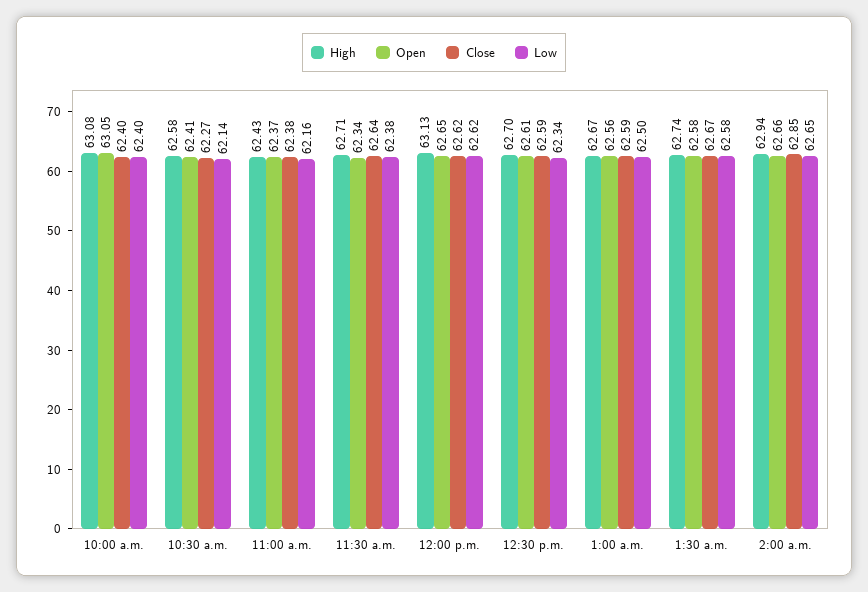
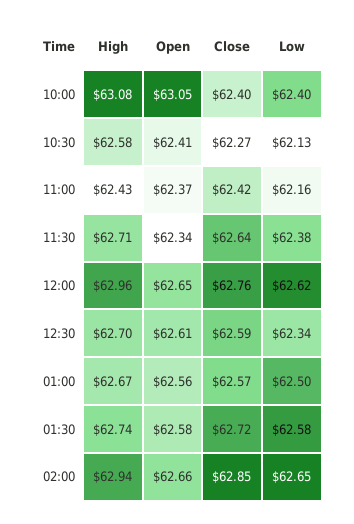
Low, 10:30 a.m.: 62.14 -> 62.13
Close, 11:00 a.m.: 62.38 -> 62.42
High, 12:00 p.m.: 63.13 -> 62.96
Close, 12:00 p.m.: 62.62 -> 62.76
Close, 1:00 a.m.: 62.59 -> 62.57
Close, 1:30 a.m.: 62.67 -> 62.72

